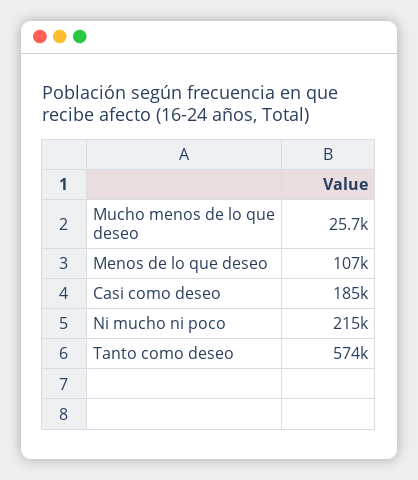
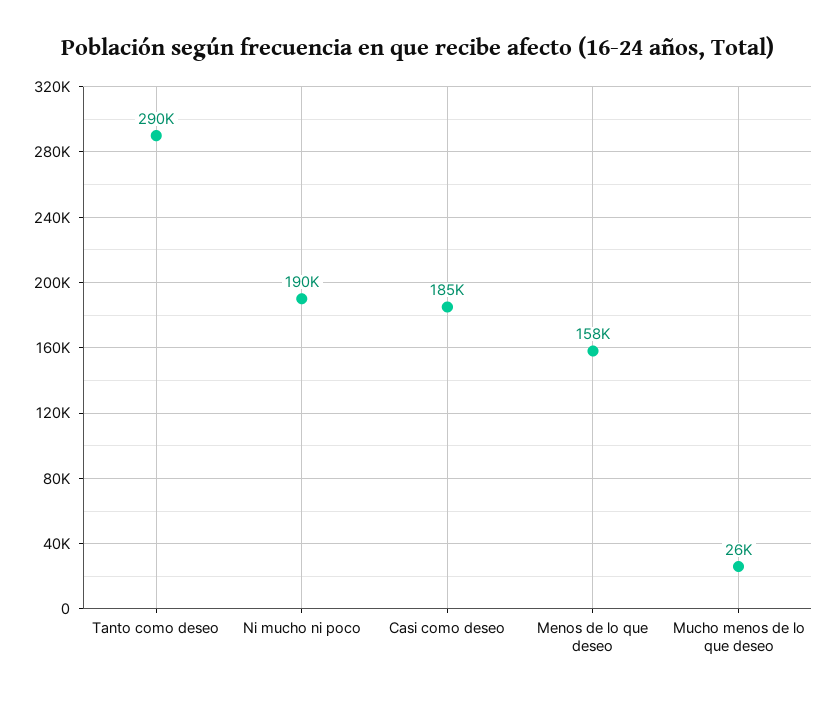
Menos de lo que deseo: 107000 -> 158000
Ni mucho ni poco: 215000 -> 190000
Tanto como deseo: 574000 -> 290000

